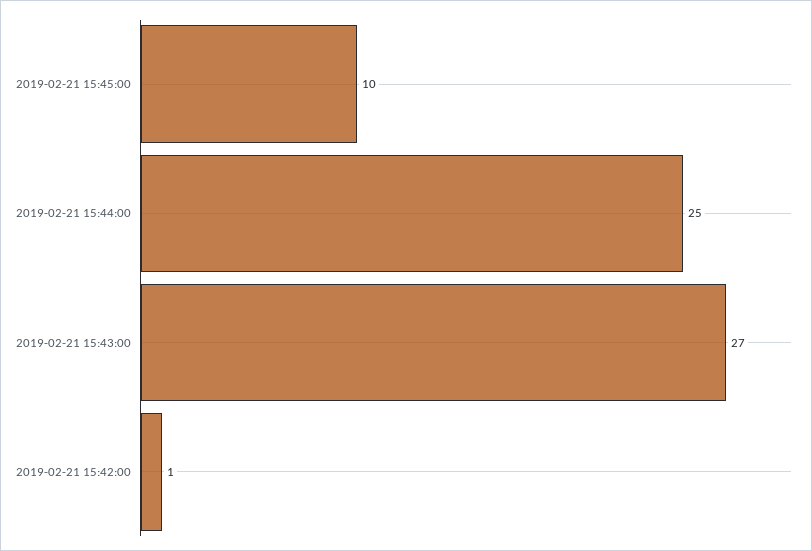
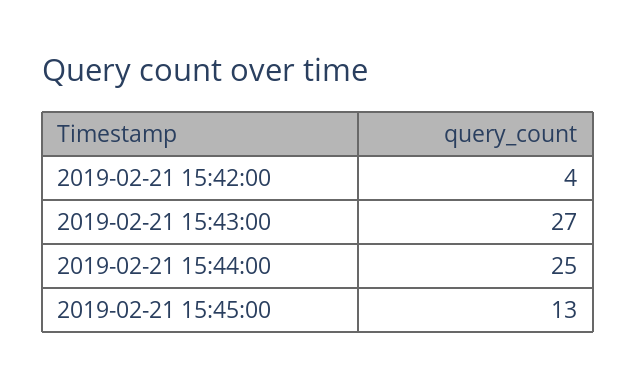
2019-02-21 15:45:00: 10 -> 13
2019-02-21 15:42:00: 1 -> 4

